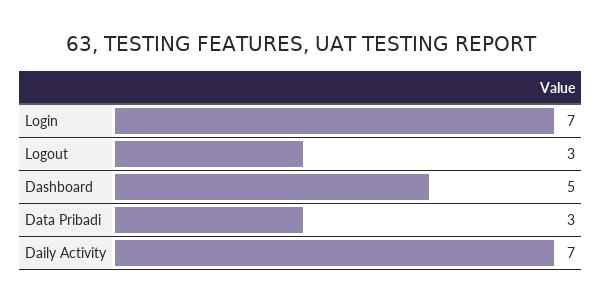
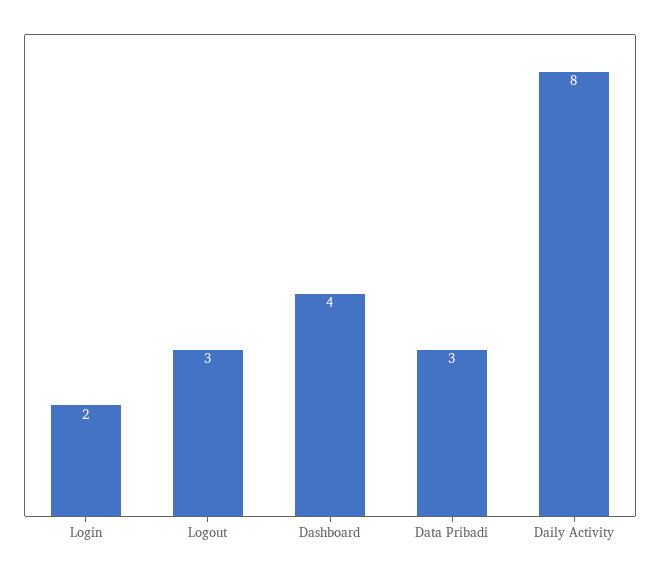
Login: 7 -> 2
Dashboard: 5 -> 4
Daily Activity: 7 -> 8

